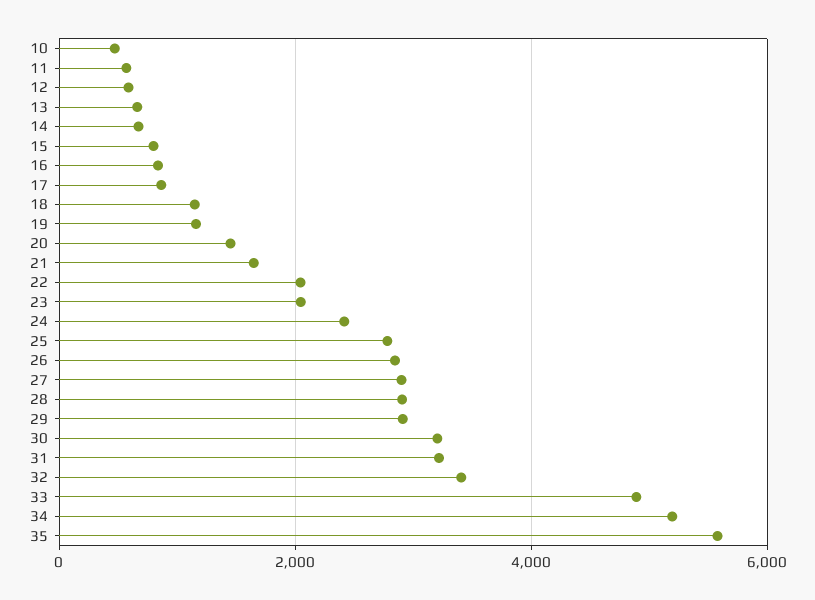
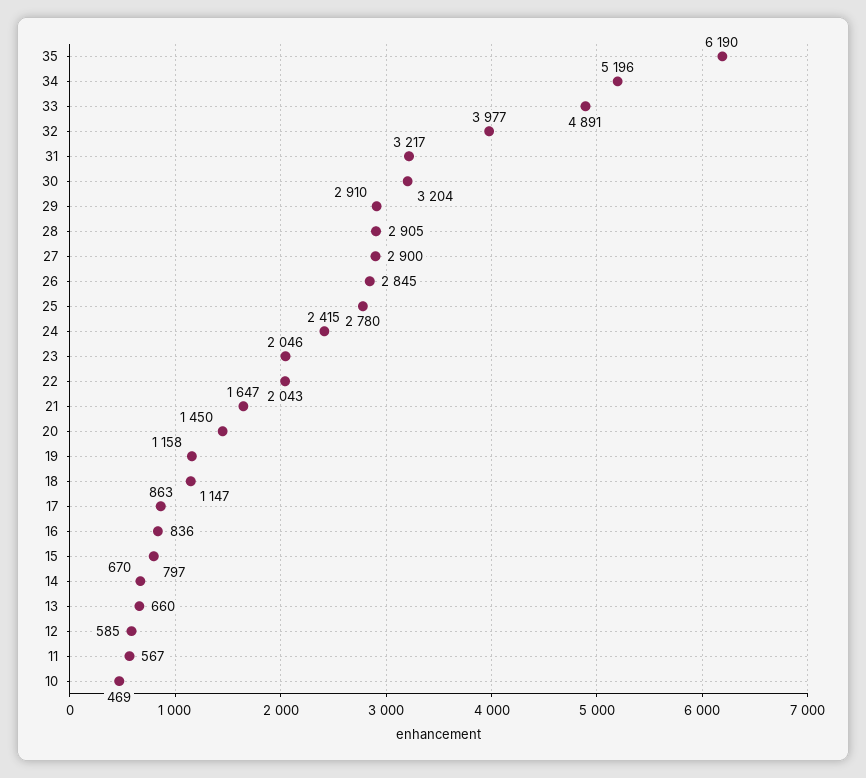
32: 3400 -> 3977
35: 5600 -> 6190

